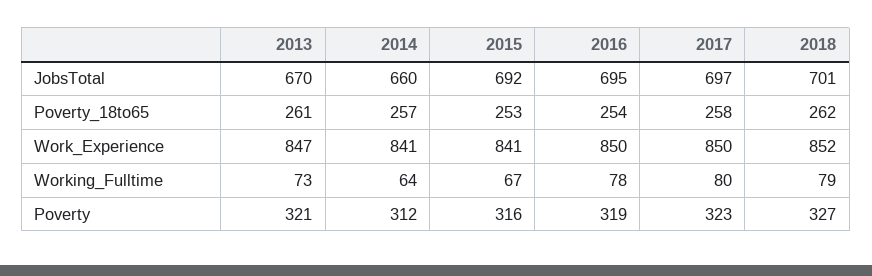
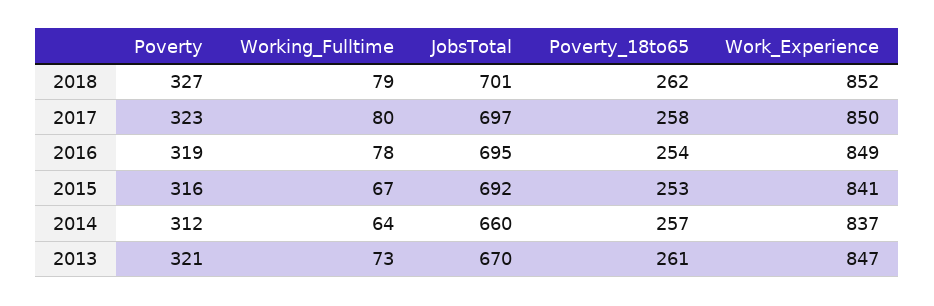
2014, Work_Experience: 841 -> 837
2016, Work_Experience: 850 -> 849

